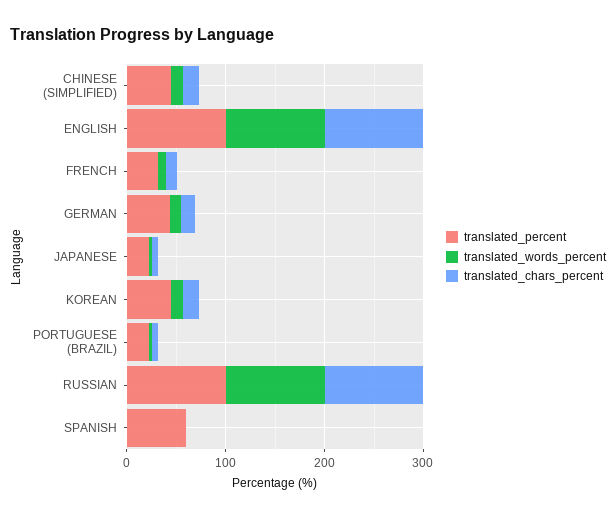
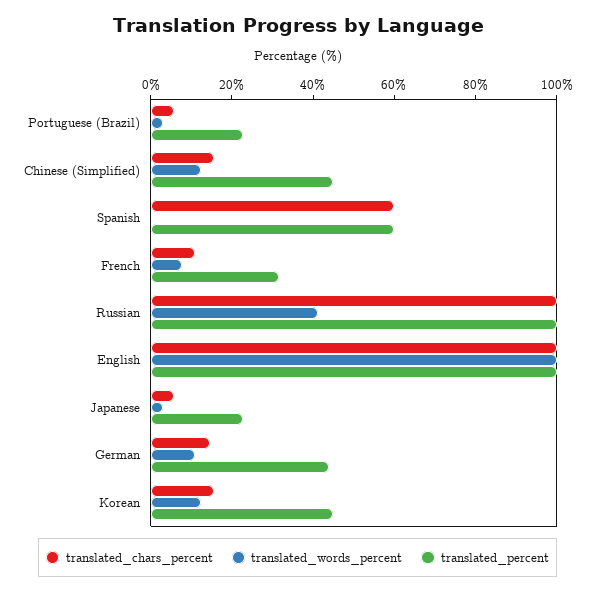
translated_words_percent, RUSSIAN: 100 -> 40
translated_chars_percent, SPANISH: 0 -> 60

